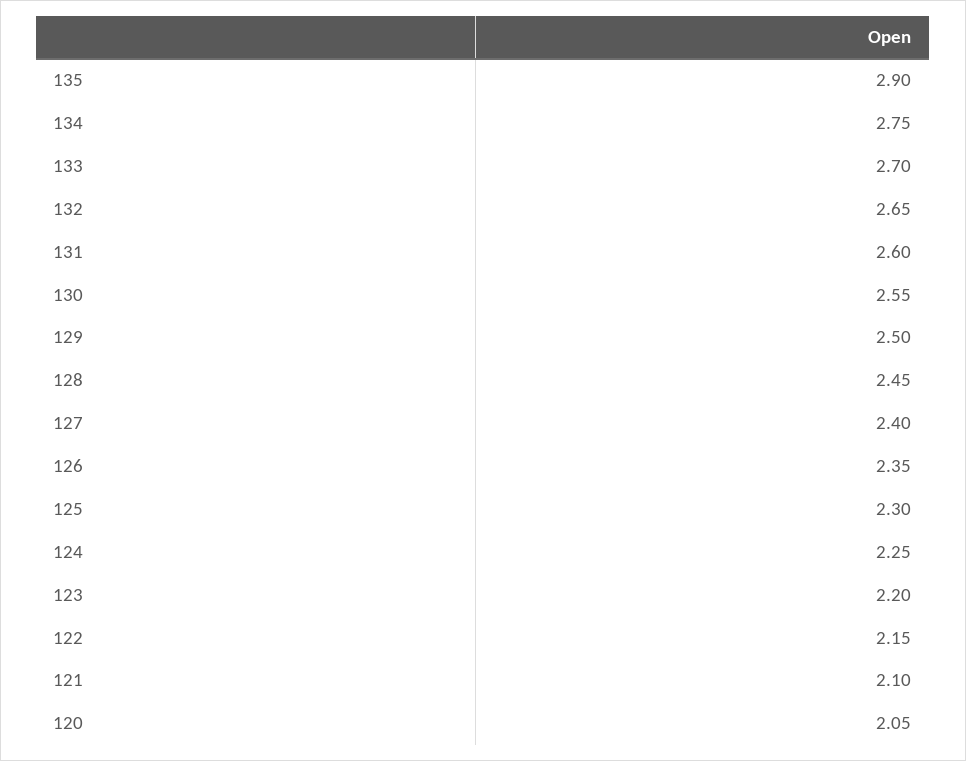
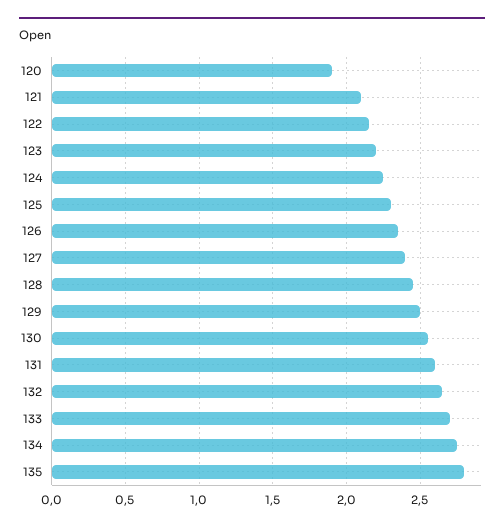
135: 2.9 -> 2.8
120: 2.05 -> 1.9

